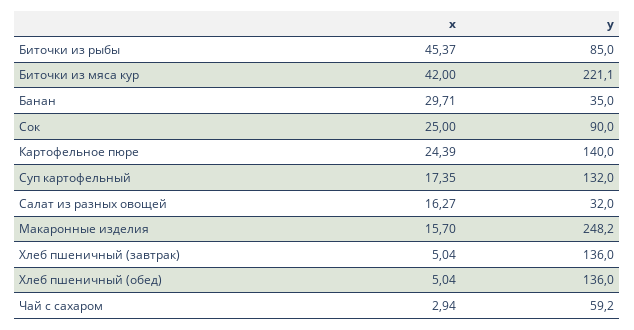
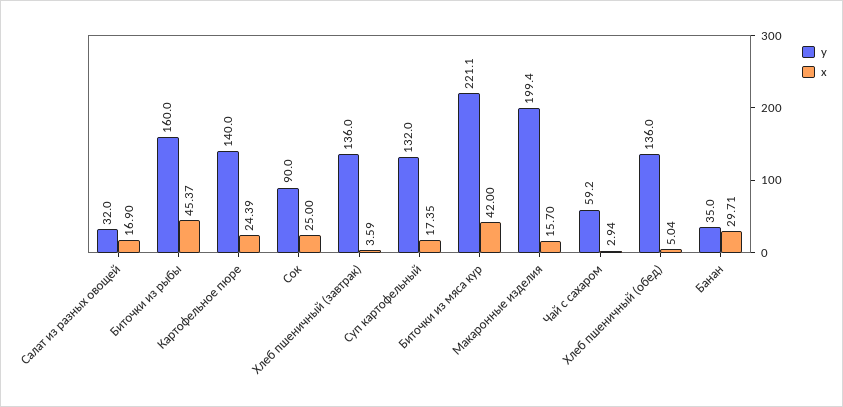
y, Биточки из рыбы: 85 -> 160
x, Салат из разных овощей: 16.27 -> 16.9
y, Макаронные изделия: 248.2 -> 199.4
x, Хлеб пшеничный (завтрак): 5.04 -> 3.59

